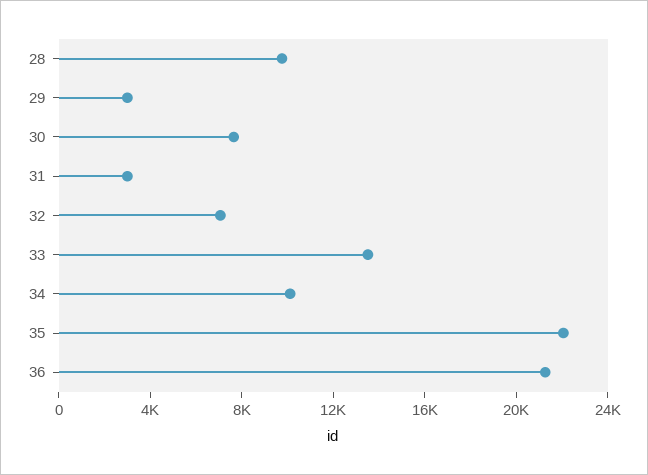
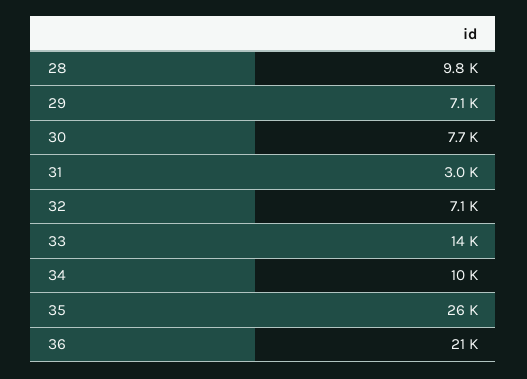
29: 3000 -> 7100
35: 22000 -> 26000

